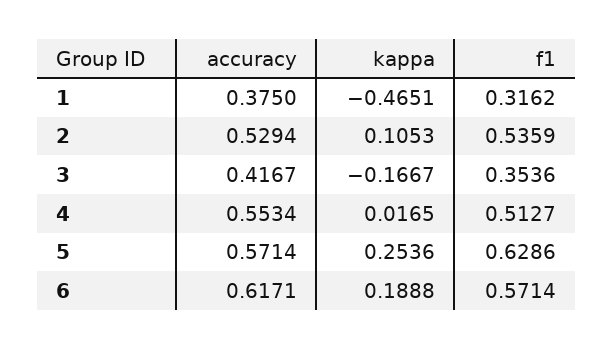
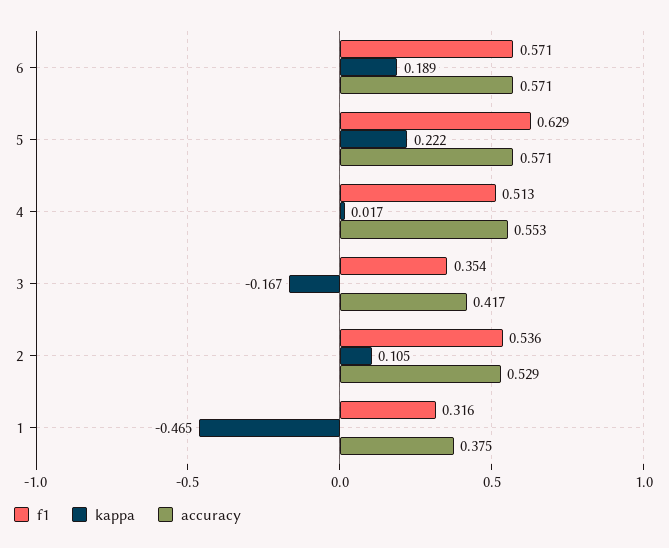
kappa, 5: 0.2536 -> 0.222
accuracy, 6: 0.6171 -> 0.571

